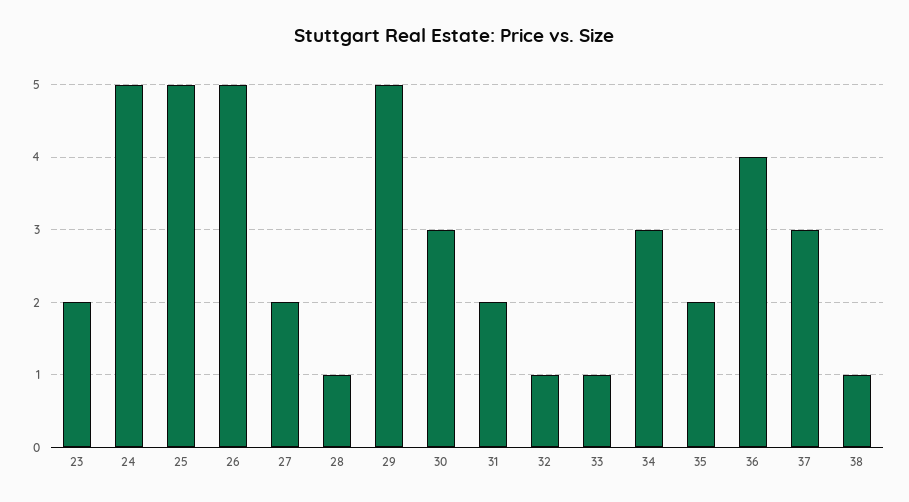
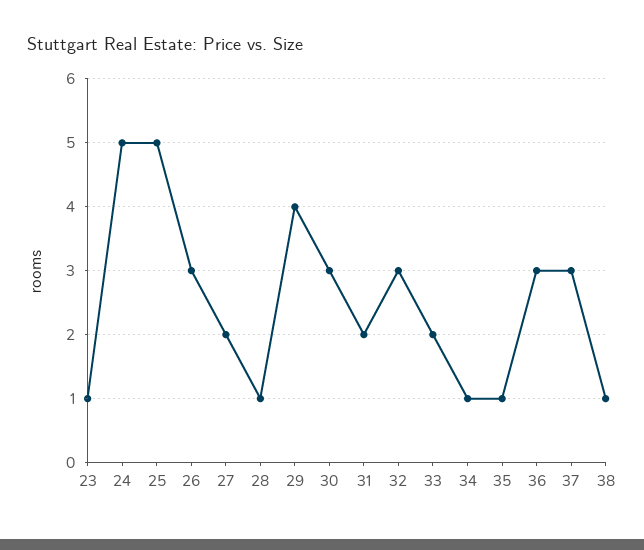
23: 2 -> 1
26: 5 -> 3
29: 5 -> 4
32: 1 -> 3
33: 1 -> 2
34: 3 -> 1
35: 2 -> 1
36: 4 -> 3

